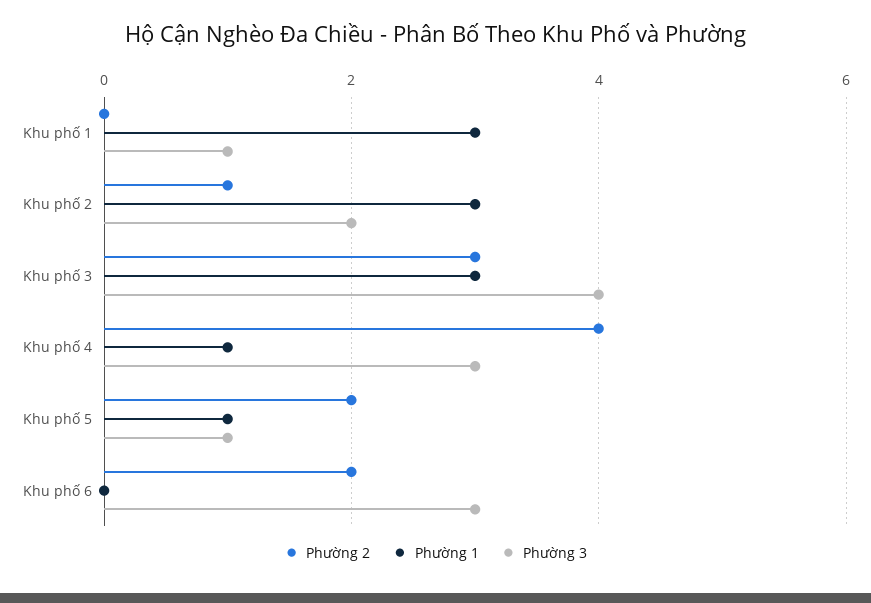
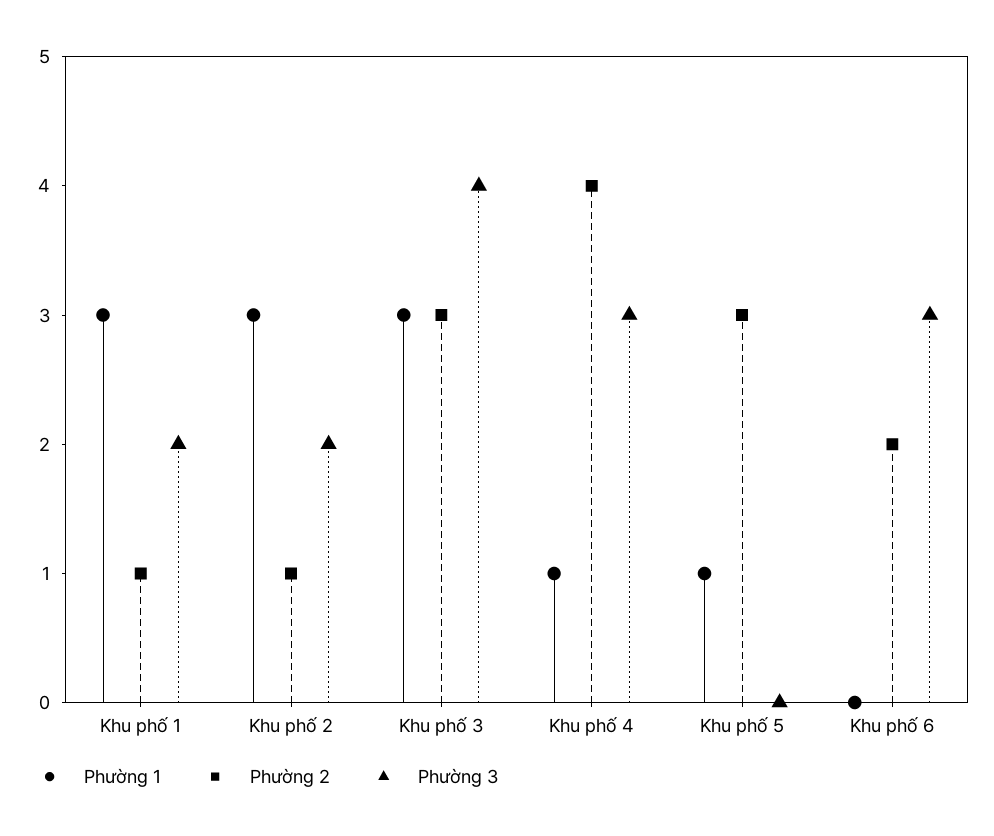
Phường 2, Khu phố 1: 0 -> 1
Phường 3, Khu phố 1: 1 -> 2
Phường 2, Khu phố 5: 2 -> 3
Phường 3, Khu phố 5: 1 -> 0

